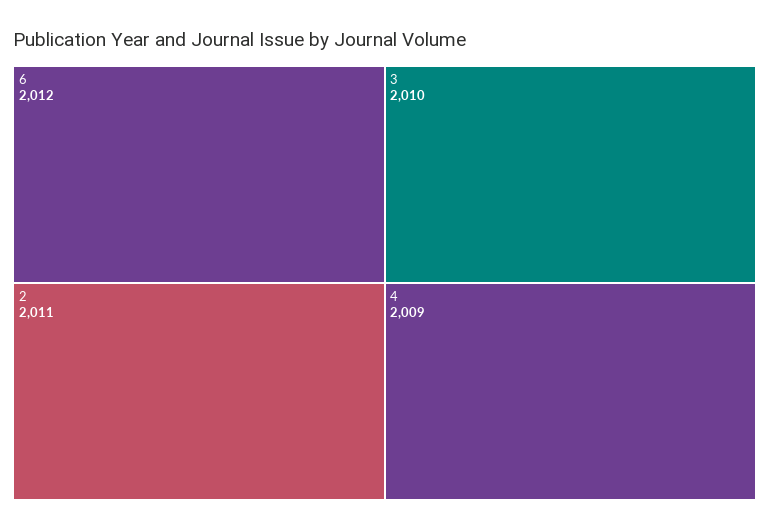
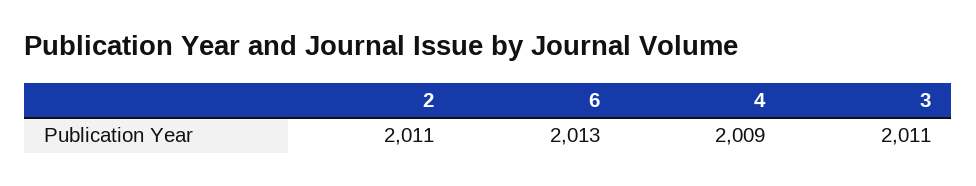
6: 2012 -> 2013
3: 2010 -> 2011

